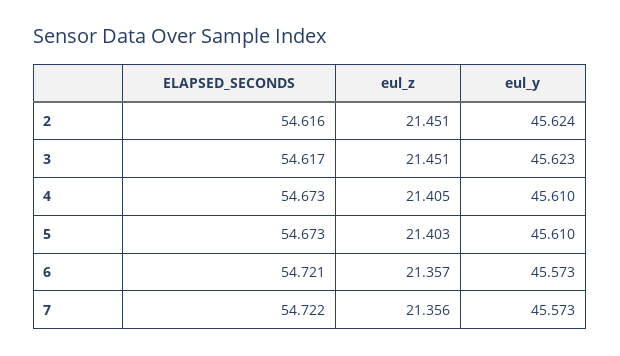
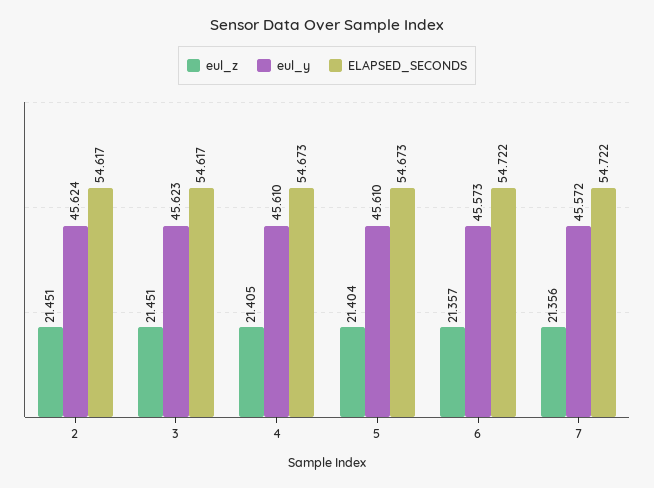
ELAPSED_SECONDS, 2: 54.616 -> 54.617
eul_z, 5: 21.403 -> 21.404
ELAPSED_SECONDS, 6: 54.721 -> 54.722
eul_y, 7: 45.573 -> 45.572

